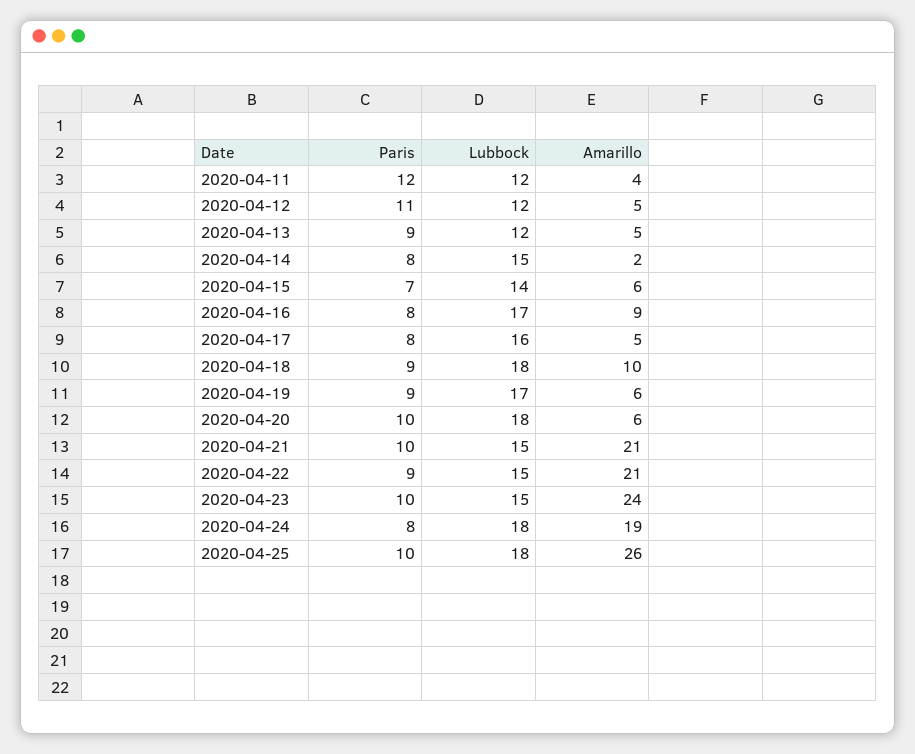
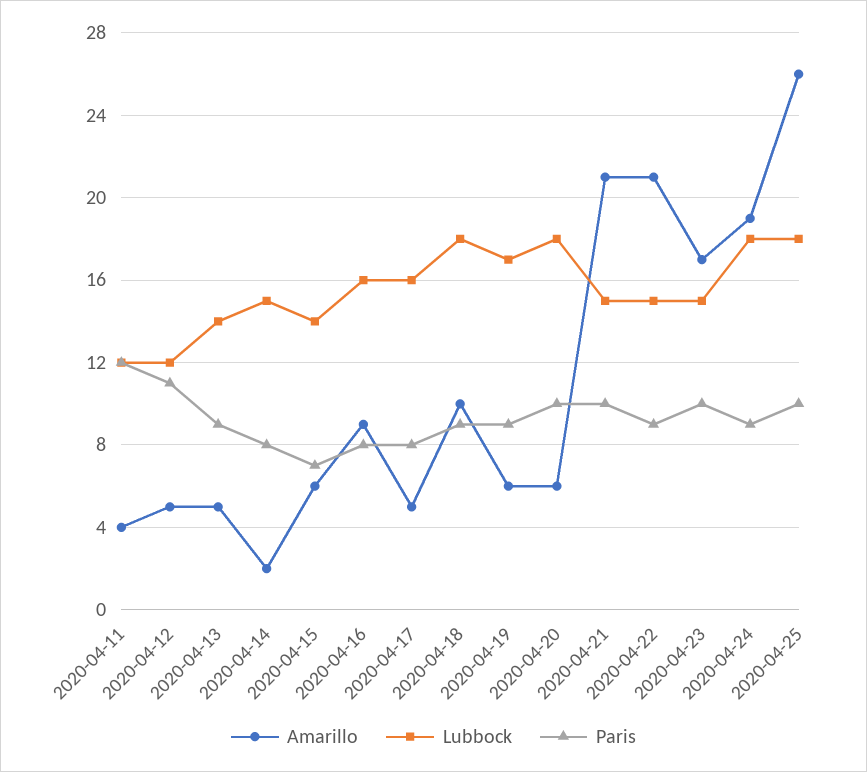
Lubbock, 2020-04-13: 12 -> 14
Lubbock, 2020-04-16: 17 -> 16
Amarillo, 2020-04-23: 24 -> 17
Paris, 2020-04-24: 8 -> 9

